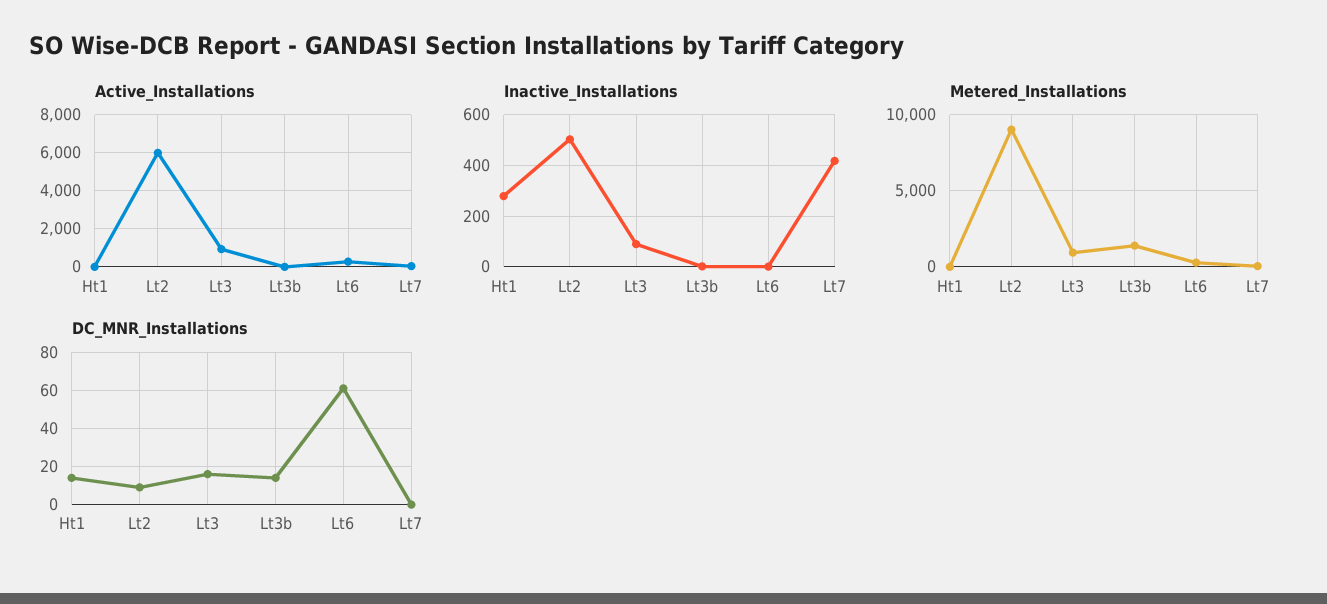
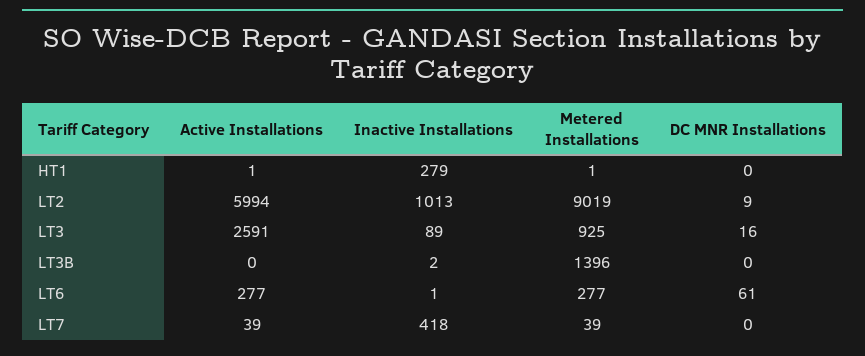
Active_Installations, Lt3: 1000 -> 2591
Inactive_Installations, Lt2: 500 -> 1013
DC_MNR_Installations, Ht1: 15 -> 0
DC_MNR_Installations, Lt3b: 15 -> 0

